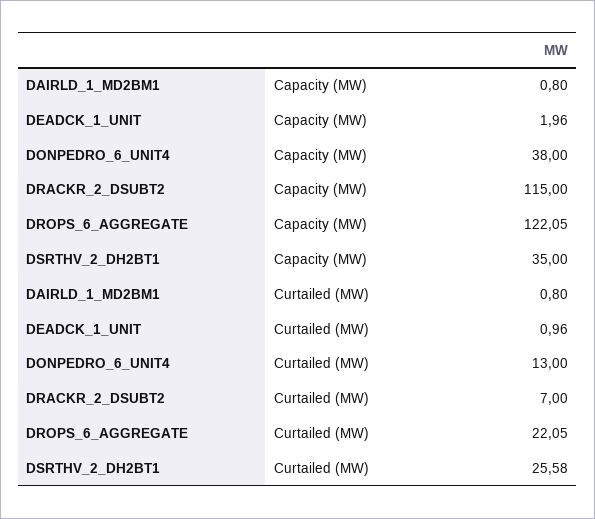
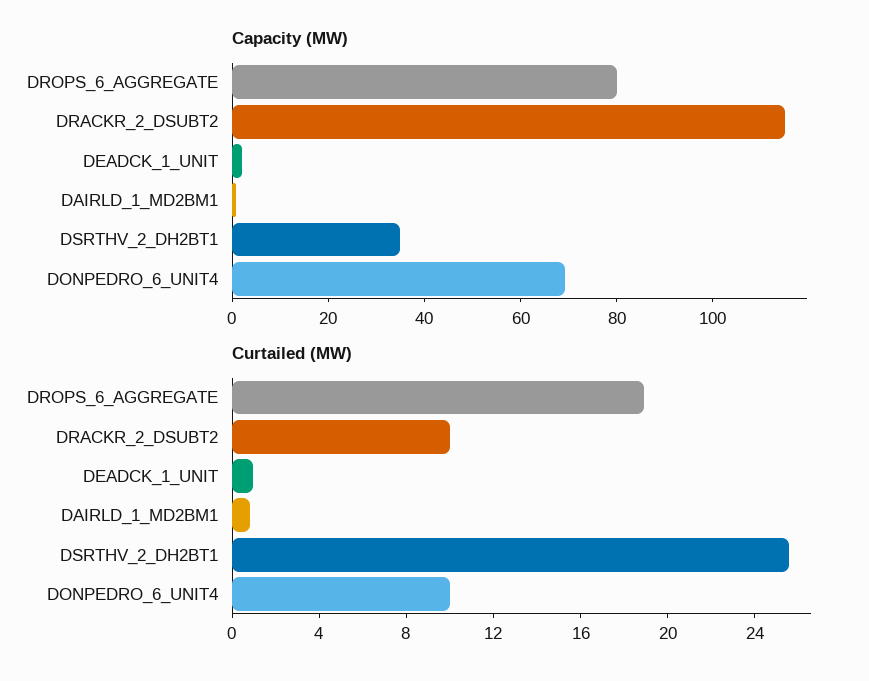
Capacity (MW), DONPEDRO_6_UNIT4: 38 -> 70
Capacity (MW), DROPS_6_AGGREGATE: 122.05 -> 80
Curtailed (MW), DONPEDRO_6_UNIT4: 13 -> 10
Curtailed (MW), DRACKR_2_DSUBT2: 7 -> 10
Curtailed (MW), DROPS_6_AGGREGATE: 22.05 -> 19

